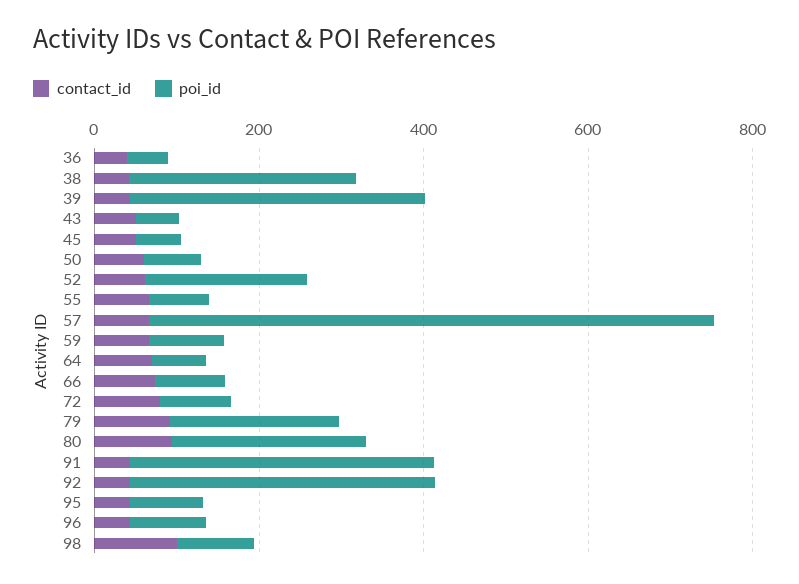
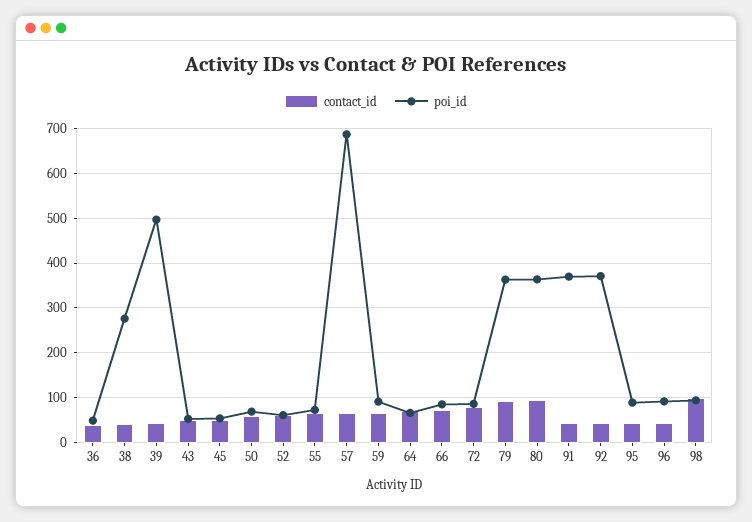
poi_id, 39: 350 -> 500
poi_id, 52: 200 -> 60
poi_id, 79: 200 -> 360
poi_id, 80: 250 -> 360

